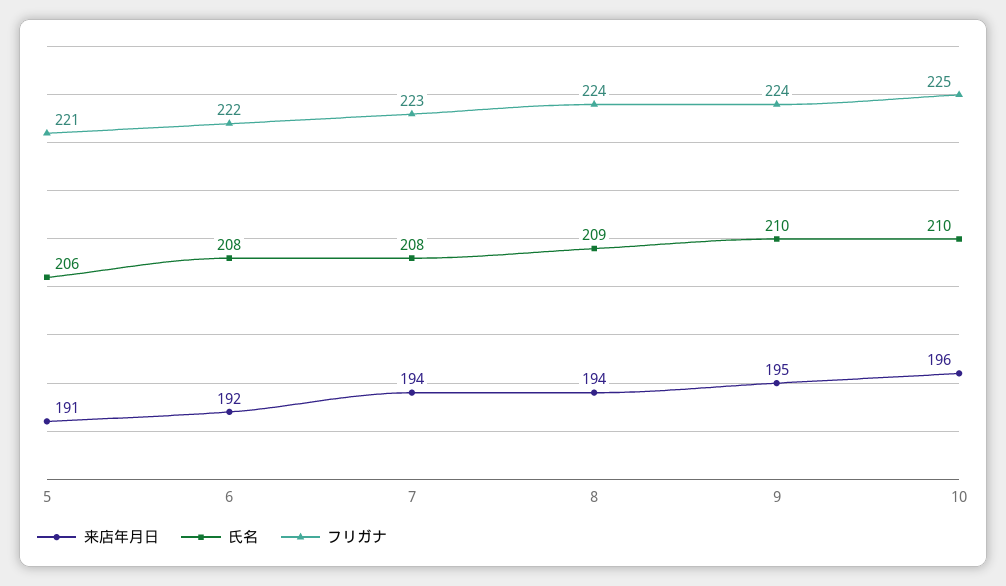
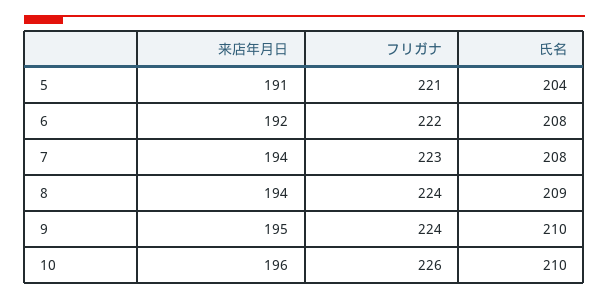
氏名, 5: 206 -> 204
フリガナ, 10: 225 -> 226

